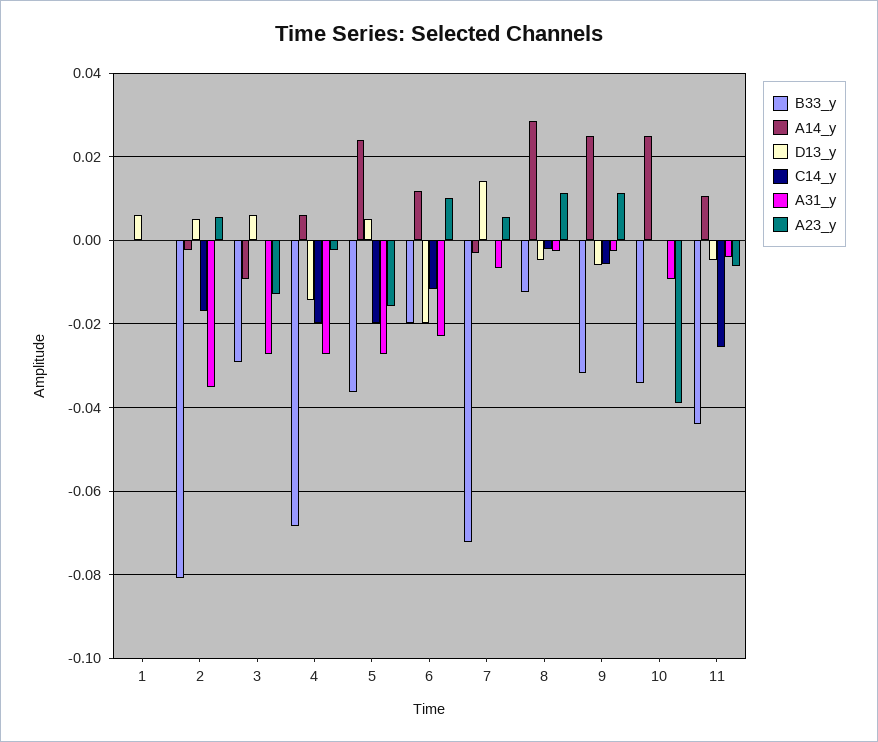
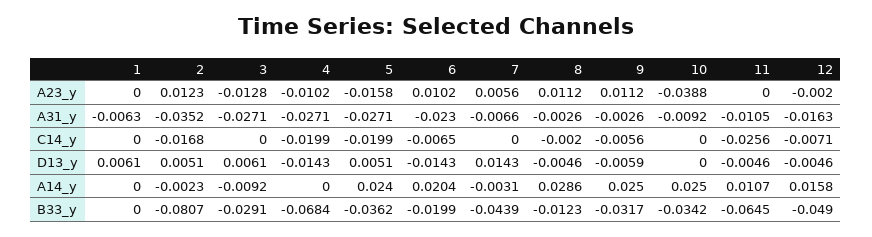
A31_y, 1: 0 -> -0.0063
A23_y, 2: 0.006 -> 0.0123
A14_y, 4: 0.006 -> 0
A23_y, 4: -0.002 -> -0.0102
A14_y, 6: 0.012 -> 0.0204
D13_y, 6: -0.02 -> -0.0143
C14_y, 6: -0.012 -> -0.0065
B33_y, 7: -0.072 -> -0.0439
B33_y, 11: -0.044 -> -0.0645
A31_y, 11: -0.004 -> -0.0105
A23_y, 11: -0.006 -> 0
A23_y, 12: none -> -0.002
A31_y, 12: none -> -0.0163
C14_y, 12: none -> -0.0071
D13_y, 12: none -> -0.0046
A14_y, 12: none -> 0.0158
B33_y, 12: none -> -0.049

